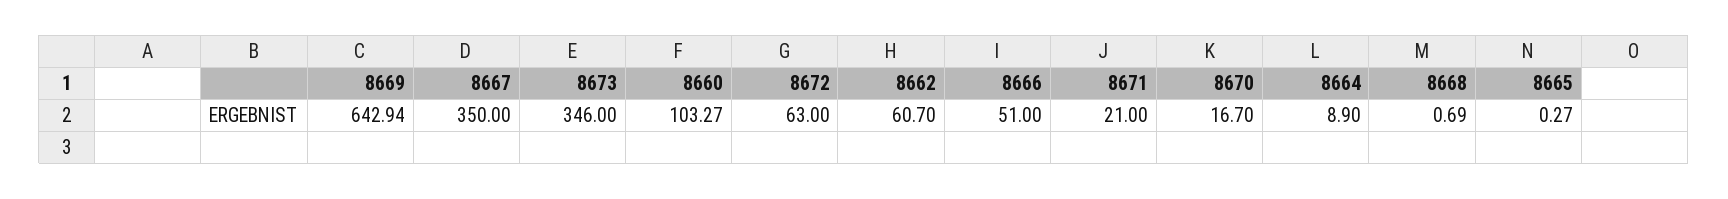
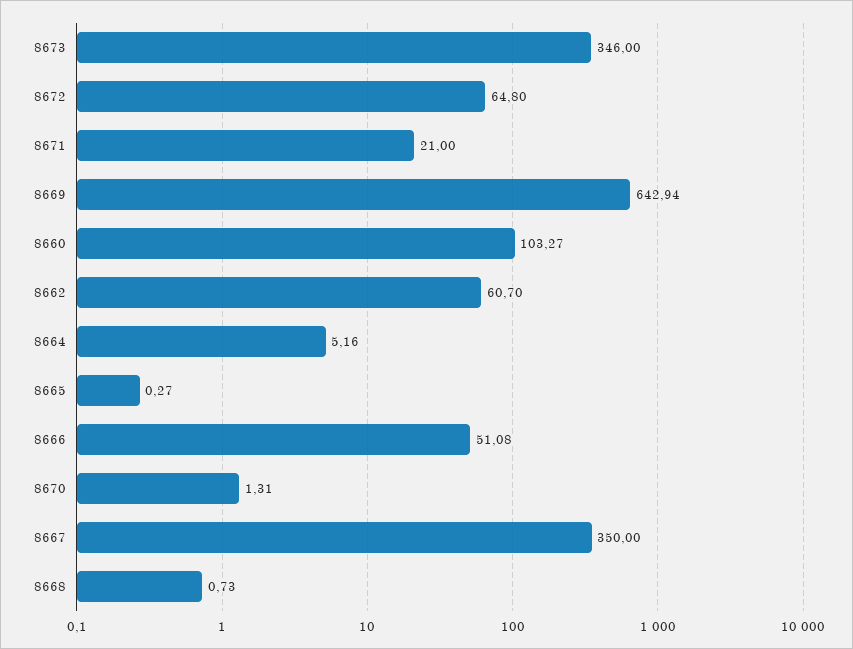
8672: 63 -> 64.8
8666: 51 -> 51.08
8670: 16.7 -> 1.31
8664: 8.9 -> 5.16
8668: 0.69 -> 0.73

